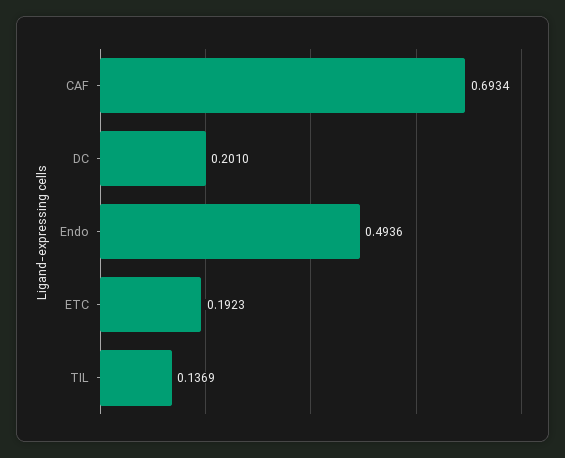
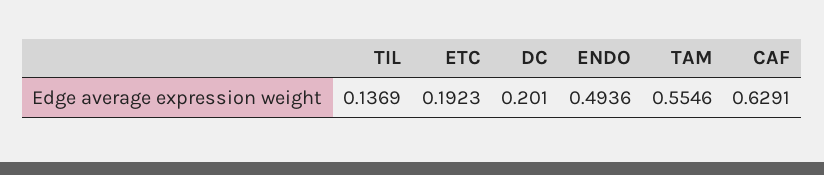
CAF: 0.6934 -> 0.6291
TAM: none -> 0.5546

